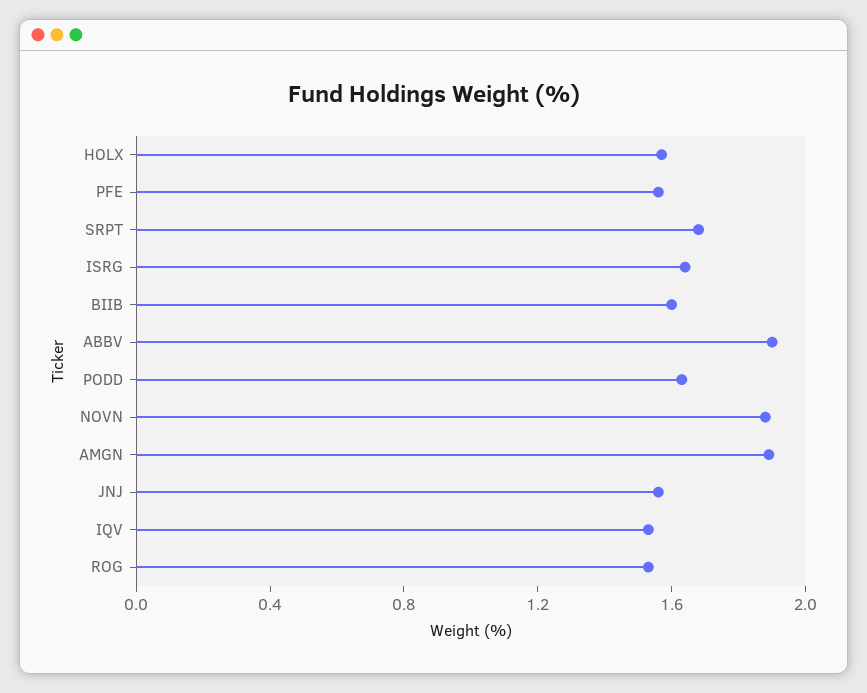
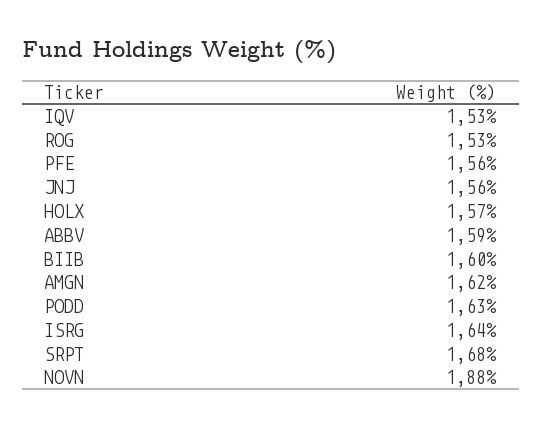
ABBV: 1.9 -> 1.59
AMGN: 1.9 -> 1.62

